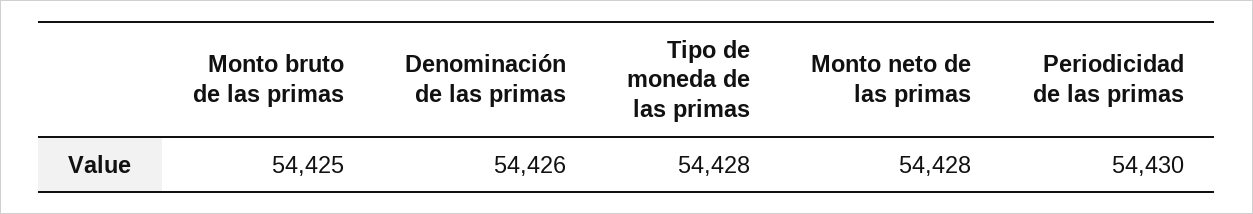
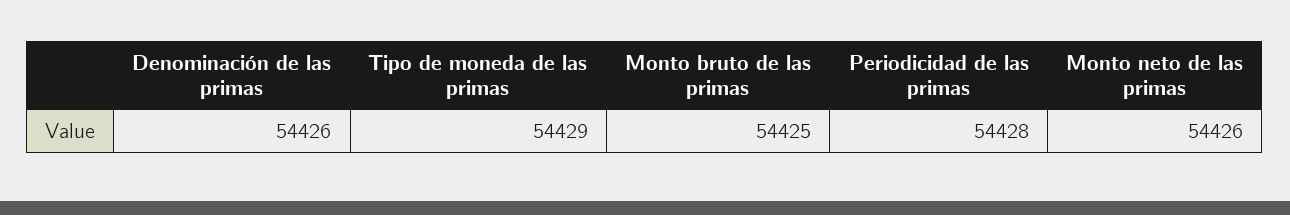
Tipo de moneda de las primas: 54428 -> 54429
Monto neto de las primas: 54428 -> 54426
Periodicidad de las primas: 54430 -> 54428

